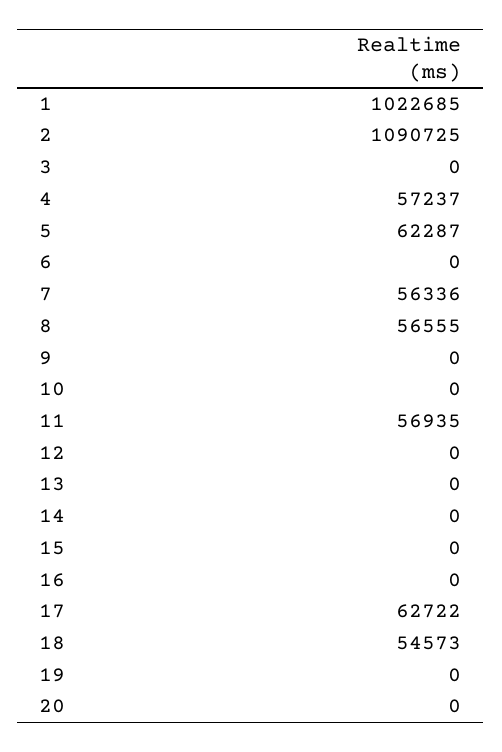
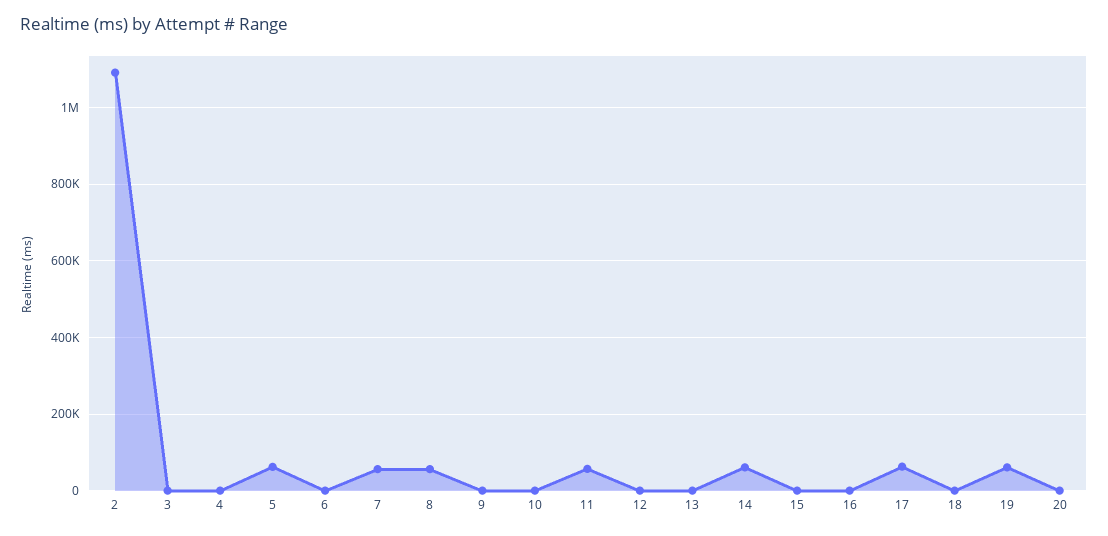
1: 1022685 -> none
4: 57237 -> 0
14: 0 -> 60000
18: 54573 -> 0
19: 0 -> 60000

